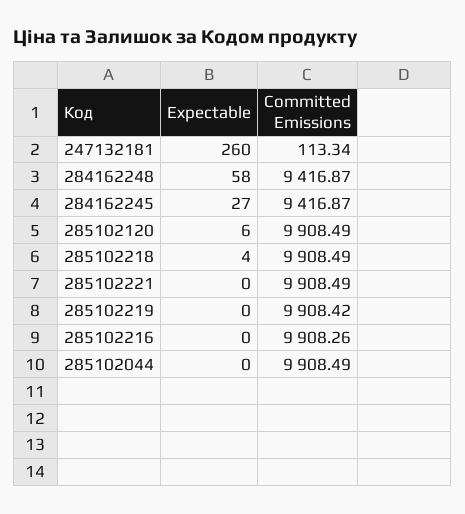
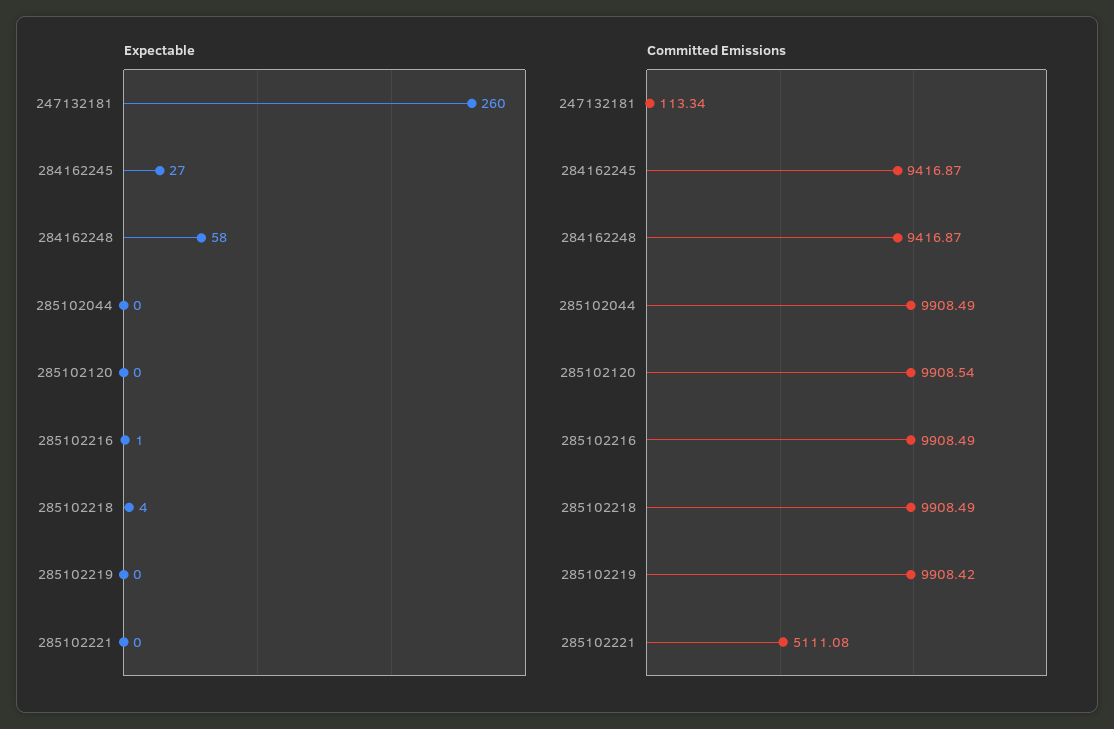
Expectable, 285102120: 6 -> 0
Committed Emissions, 285102120: 9908.49 -> 9908.54
Committed Emissions, 285102221: 9908.49 -> 5111.08
Expectable, 285102216: 0 -> 1
Committed Emissions, 285102216: 9908.26 -> 9908.49

